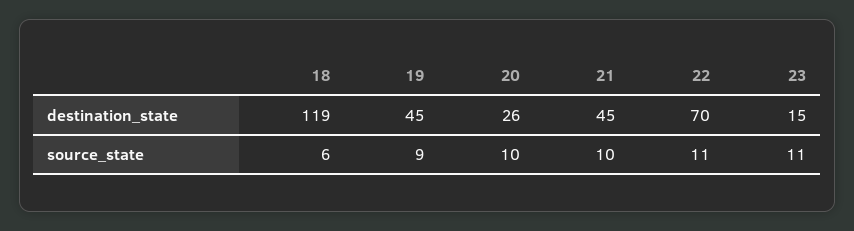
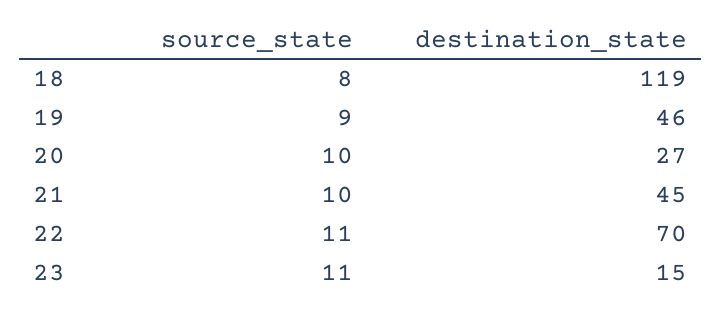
19, destination_state: 45 -> 46
20, destination_state: 26 -> 27
18, source_state: 6 -> 8

